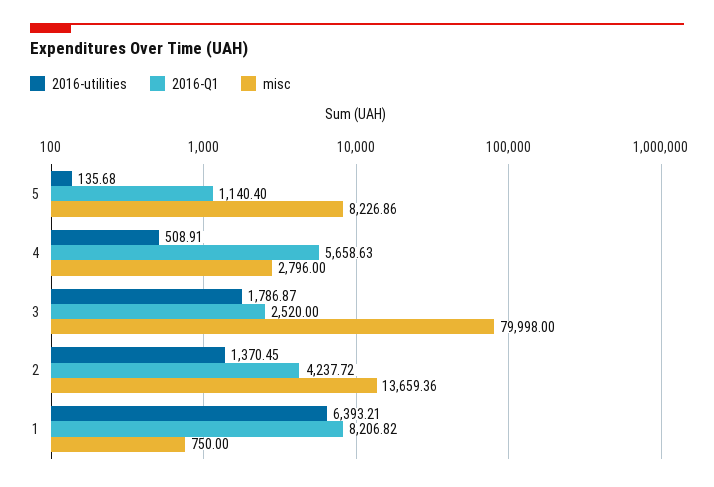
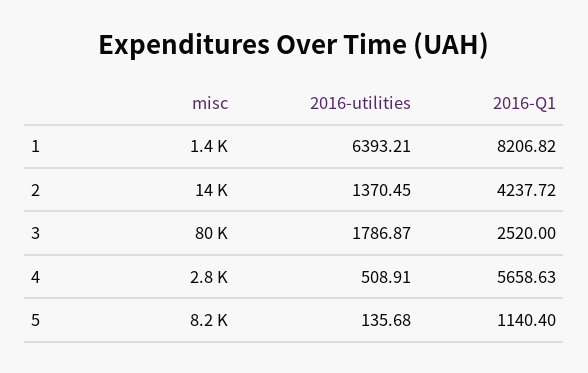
misc, 1: 750 -> 1400

